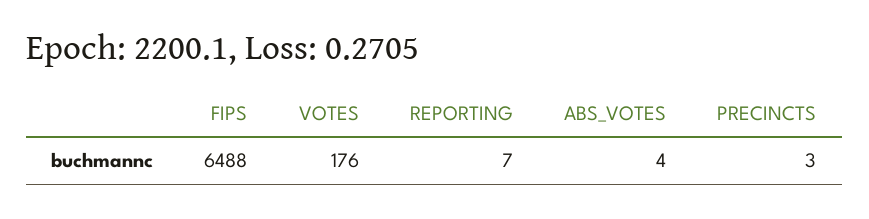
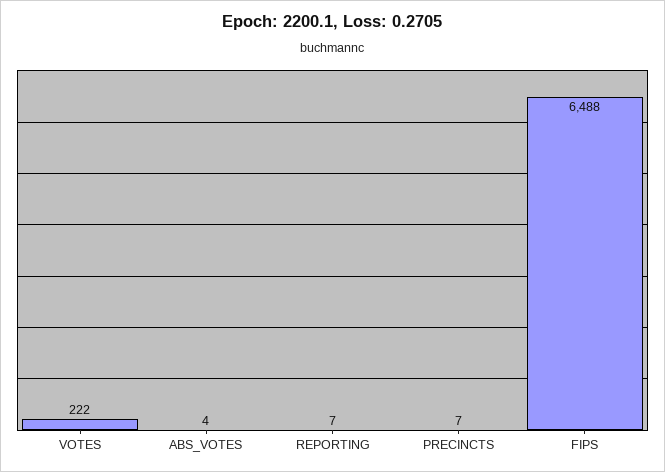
VOTES: 176 -> 222
PRECINCTS: 3 -> 7

